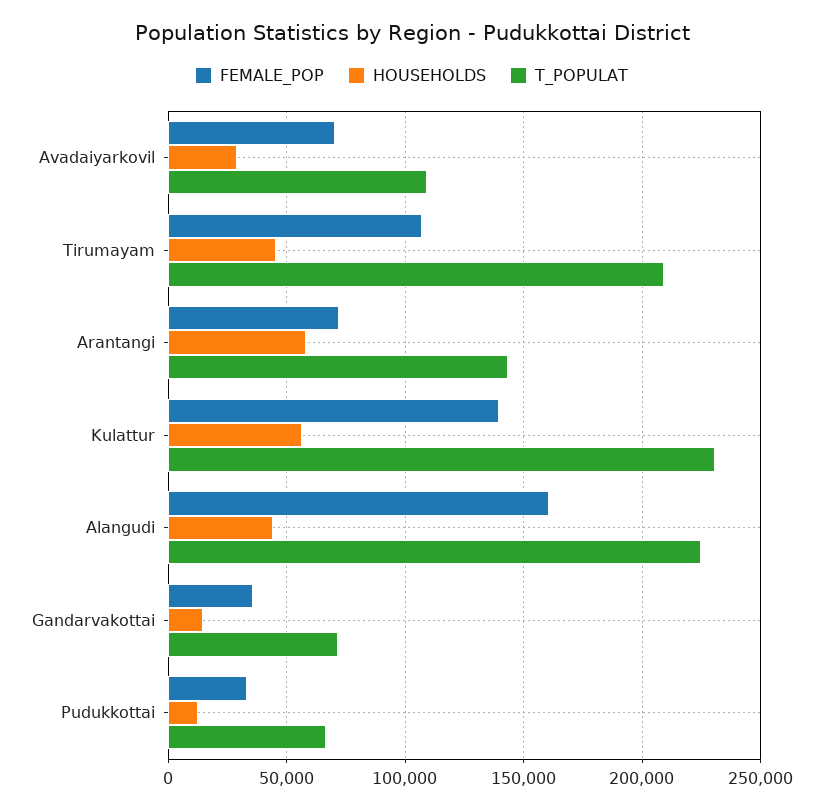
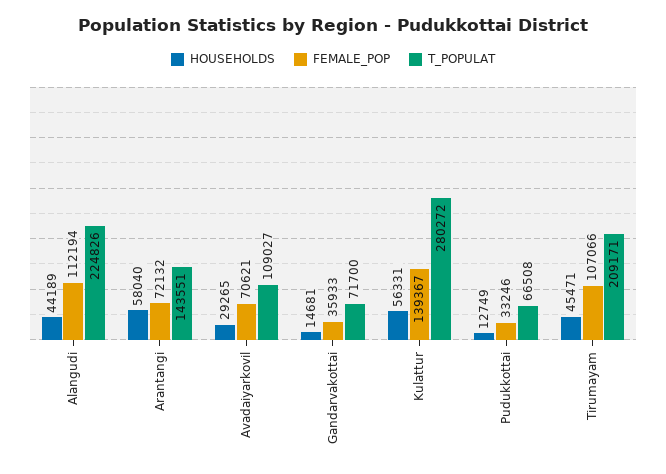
T_POPULAT, Kulattur: 230000 -> 280272
FEMALE_POP, Alangudi: 160000 -> 112194

